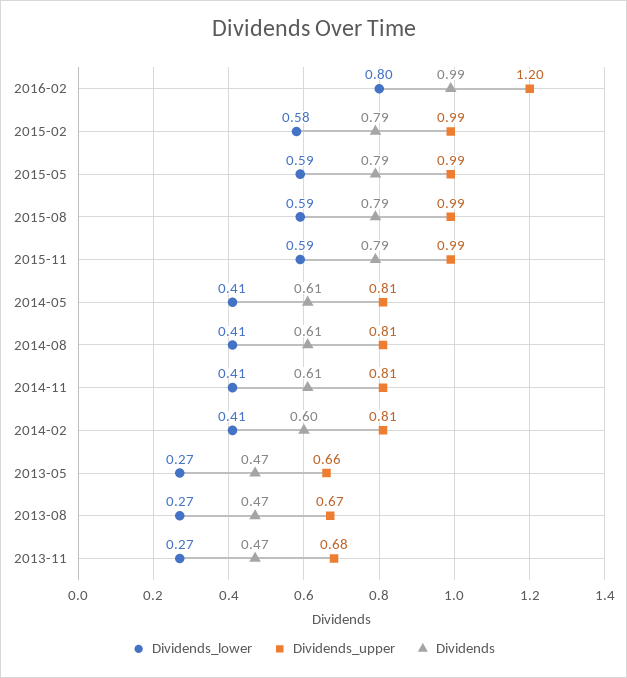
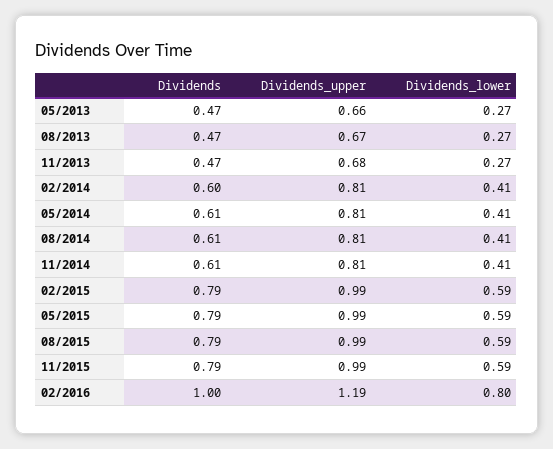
Dividends_upper, 2016-02: 1.2 -> 1.19
Dividends, 2016-02: 0.99 -> 1
Dividends_lower, 2015-02: 0.58 -> 0.59

